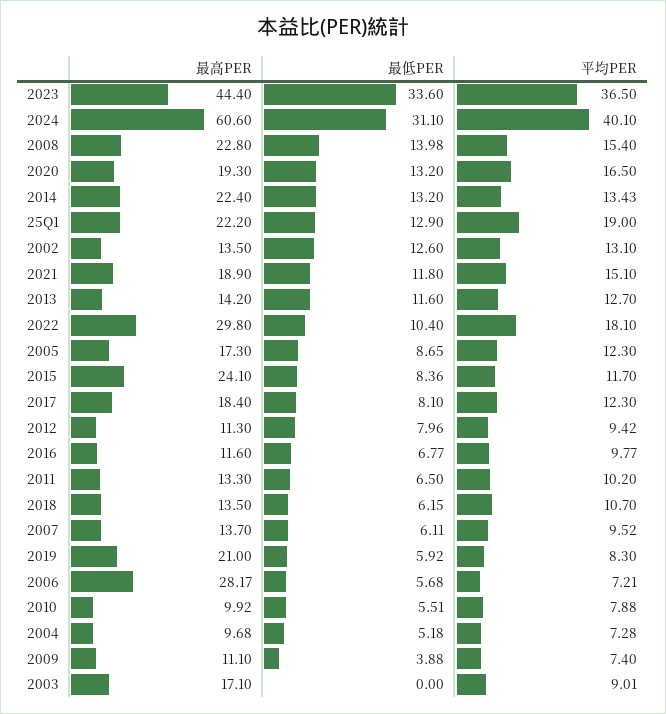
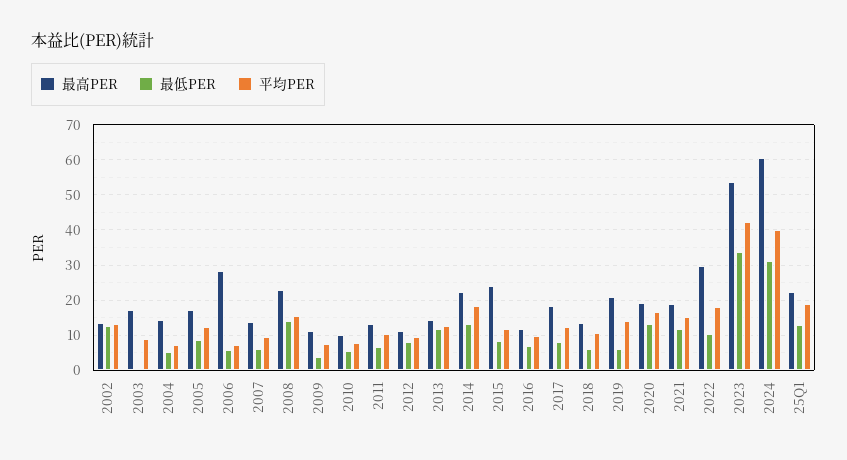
最高PER, 2023: 44.4 -> 54
平均PER, 2023: 36.5 -> 42
平均PER, 2014: 13.43 -> 18
平均PER, 2019: 8.3 -> 14
最高PER, 2004: 9.68 -> 14

